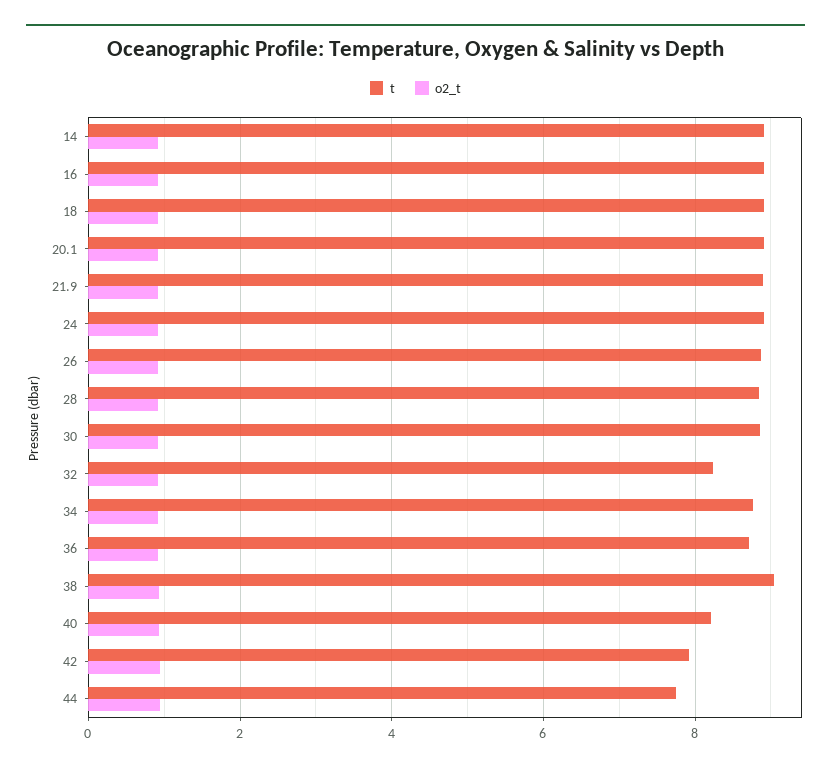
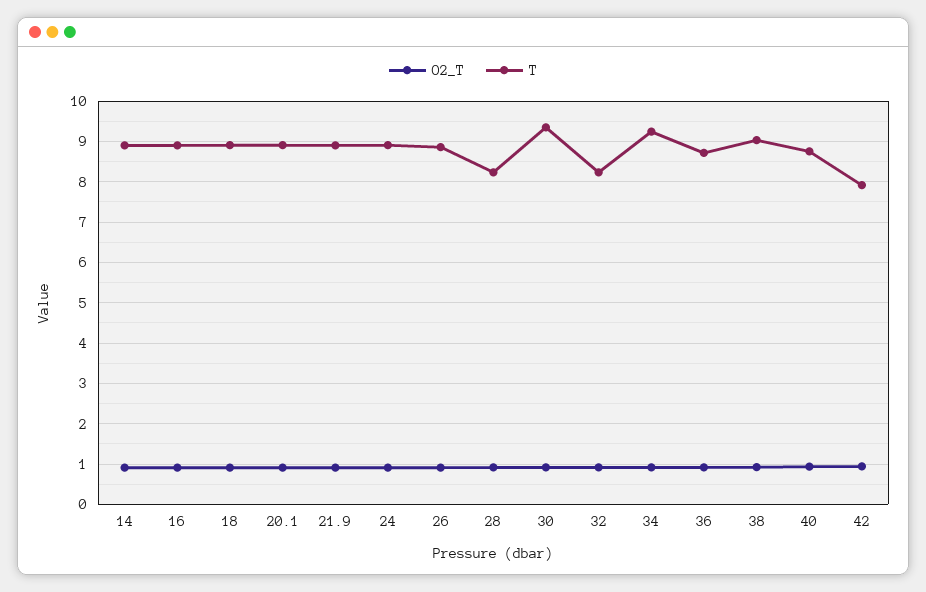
t, 28: 8.8 -> 8.2
t, 30: 8.8 -> 9.4
t, 34: 8.8 -> 9.2
t, 40: 8.2 -> 8.8
t, 44: 7.8 -> none
o2_t, 44: 1 -> none

